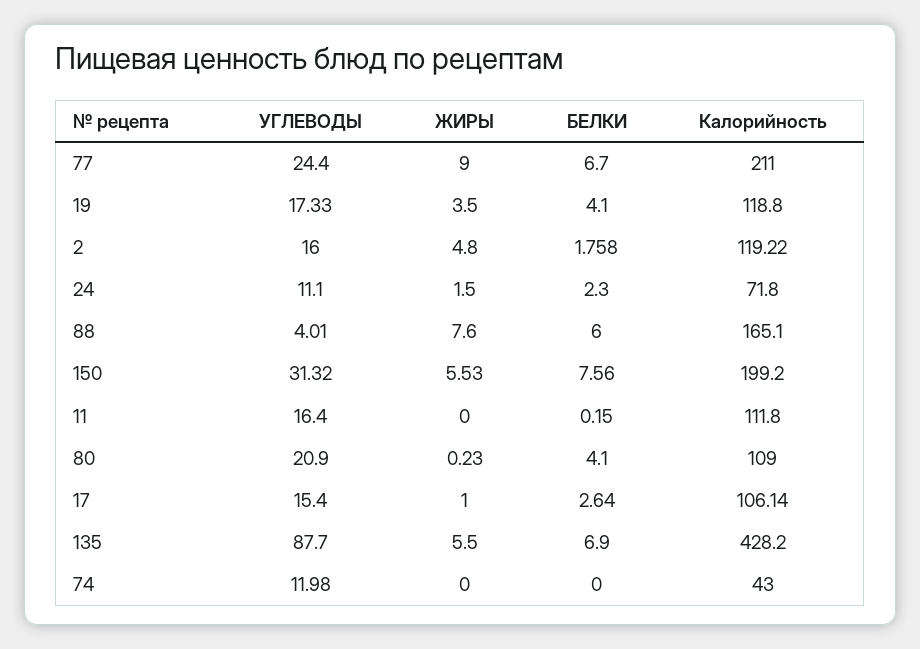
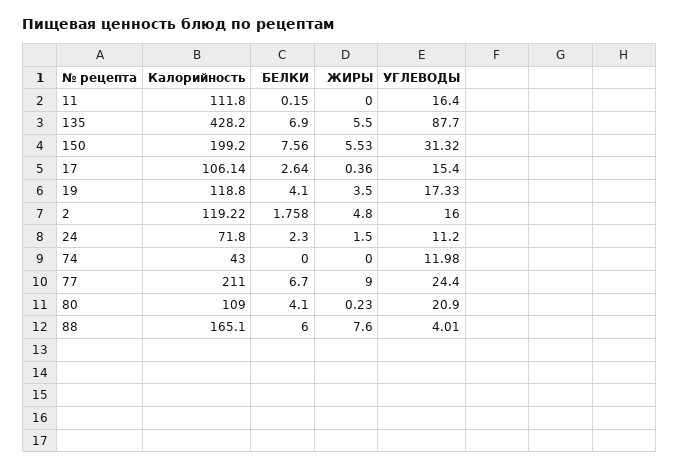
УГЛЕВОДЫ, 24: 11.1 -> 11.2
ЖИРЫ, 17: 1 -> 0.36

